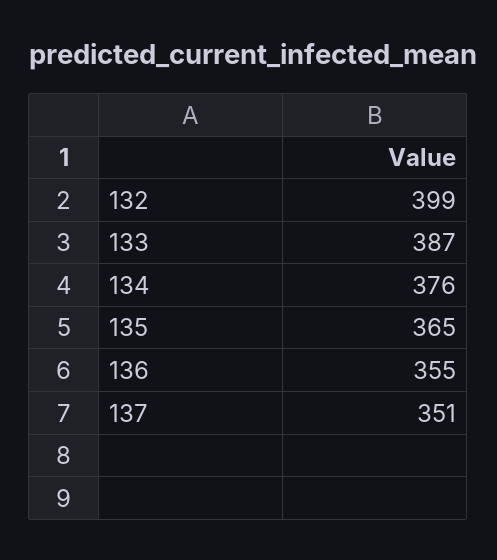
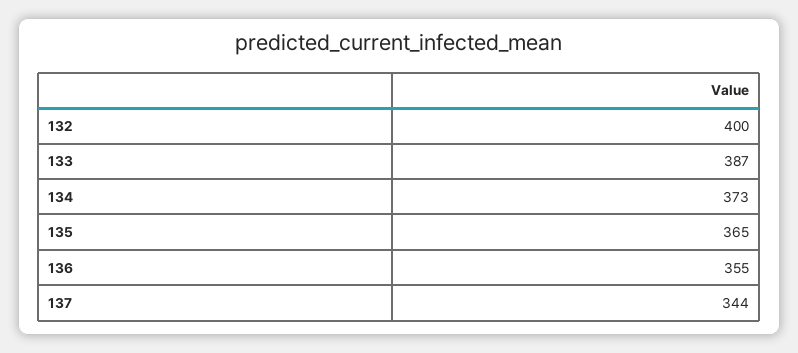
132: 399 -> 400
134: 376 -> 373
137: 351 -> 344

